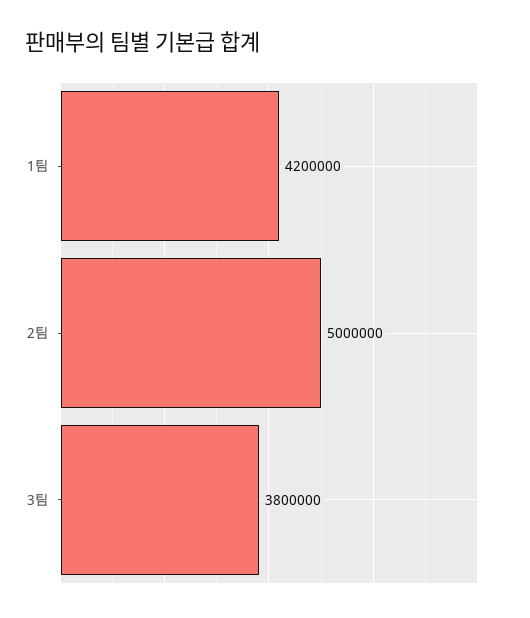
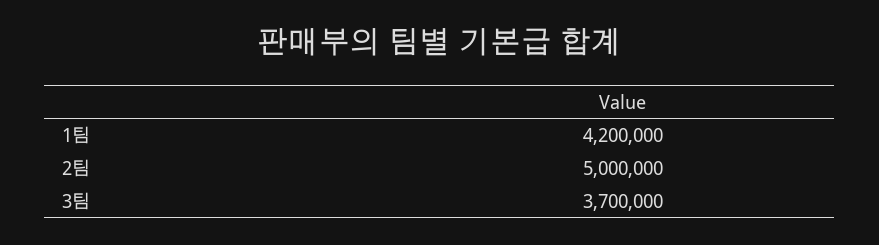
3팀: 3800000 -> 3700000

